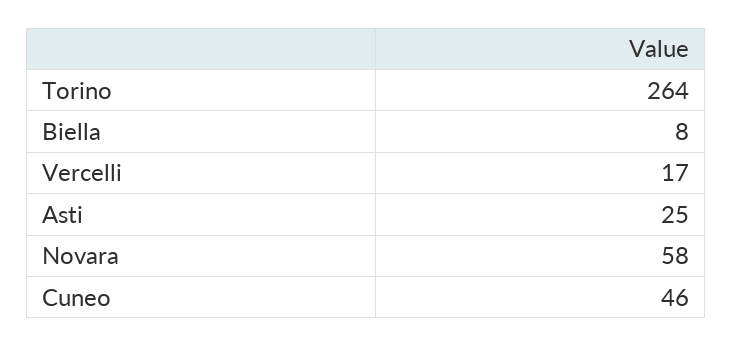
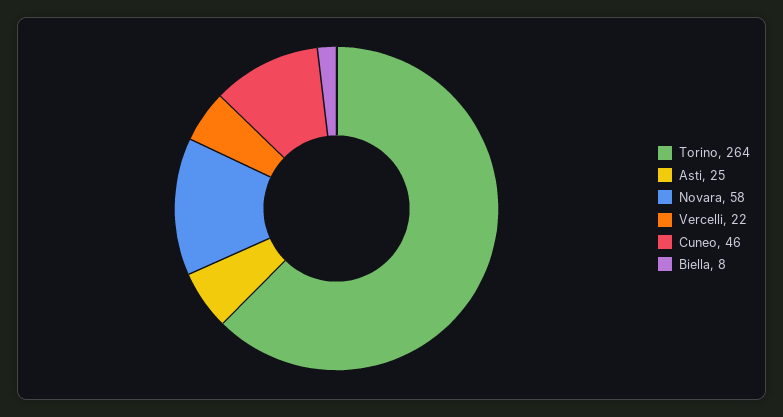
Vercelli: 17 -> 22

